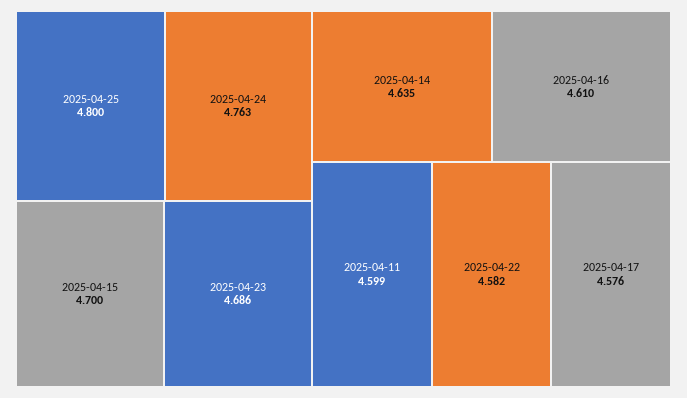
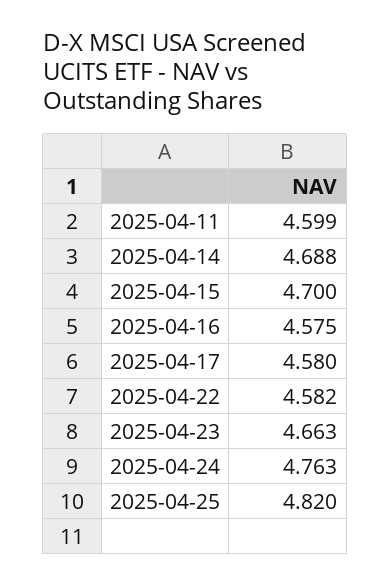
2025-04-25: 4.8 -> 4.82
2025-04-23: 4.686 -> 4.663
2025-04-14: 4.635 -> 4.688
2025-04-16: 4.61 -> 4.575
2025-04-17: 4.576 -> 4.58

